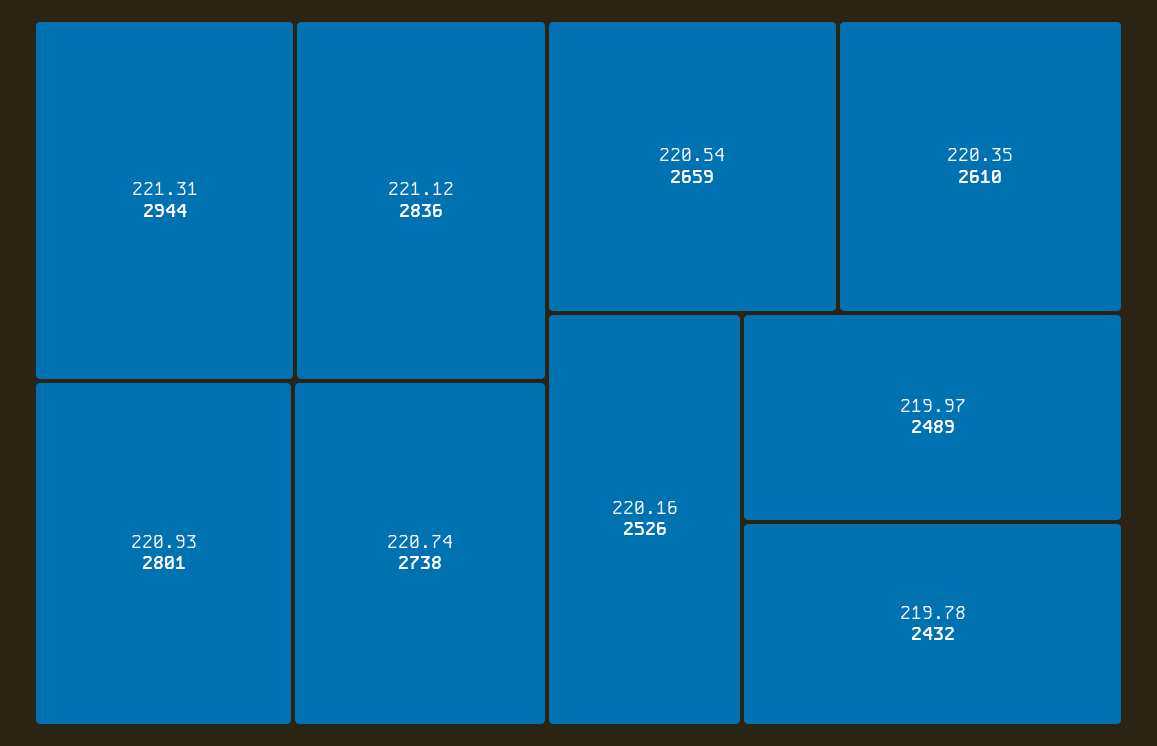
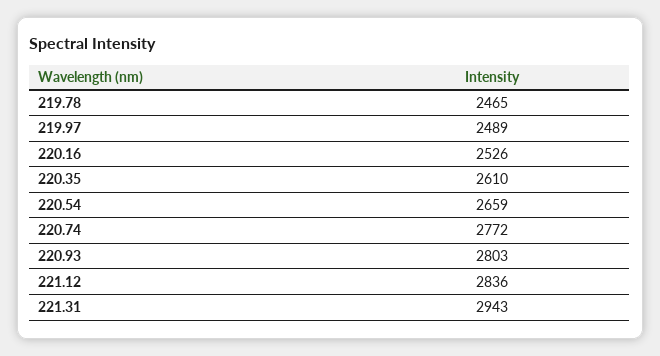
221.31: 2944 -> 2943
220.93: 2801 -> 2803
220.74: 2738 -> 2772
219.78: 2432 -> 2465

